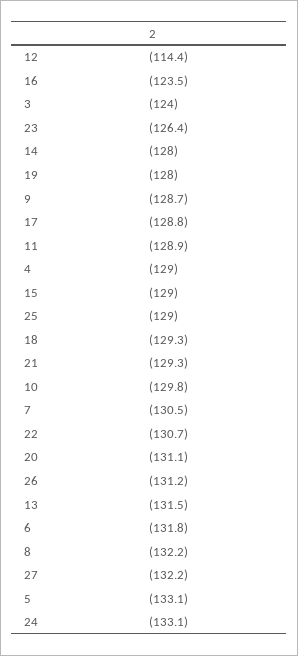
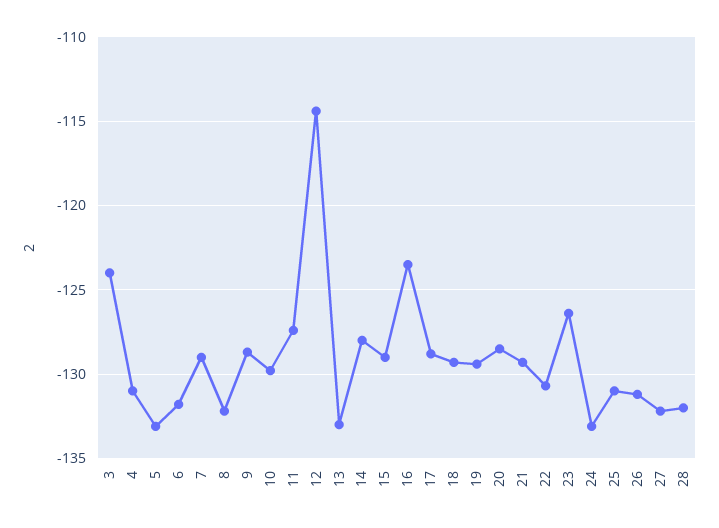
19: -128 -> -129.5
11: -128.9 -> -127.5
4: -129 -> -131
25: -129 -> -131
7: -130.5 -> -129
20: -131.1 -> -128.5
13: -131.5 -> -133
28: none -> -132

